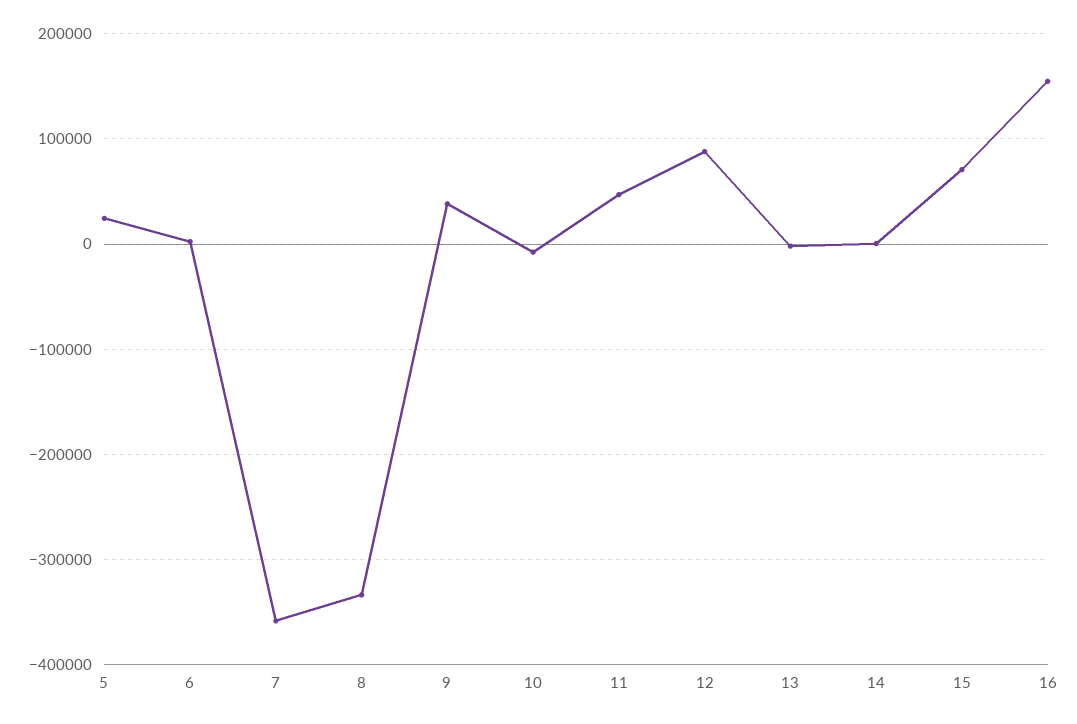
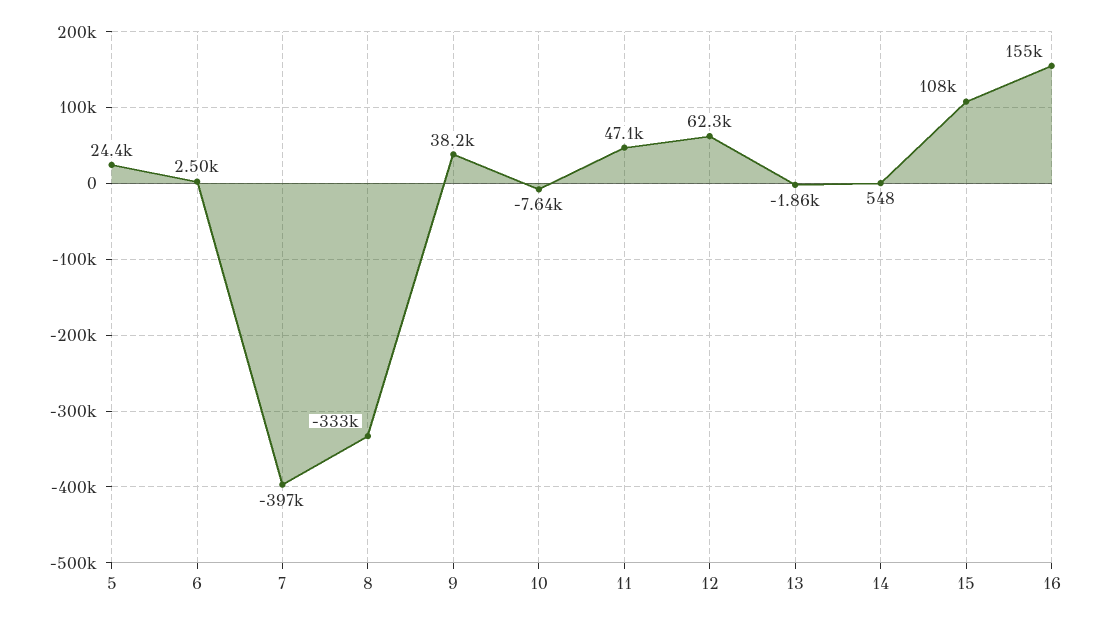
7: -360000 -> -397000
12: 90000 -> 62300
15: 70000 -> 108000

